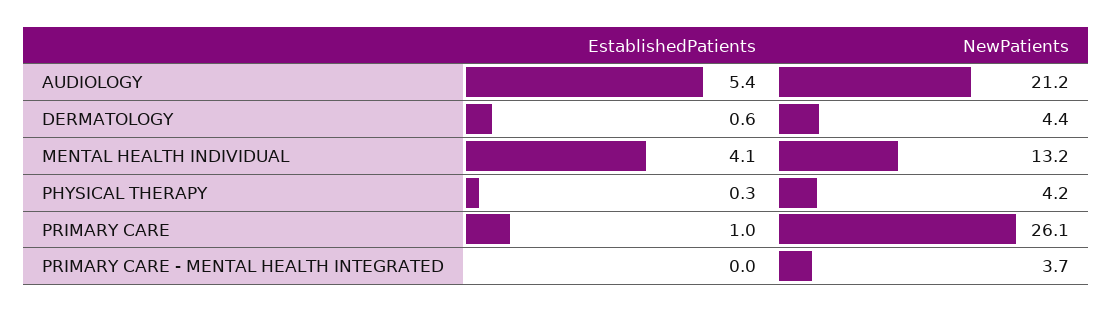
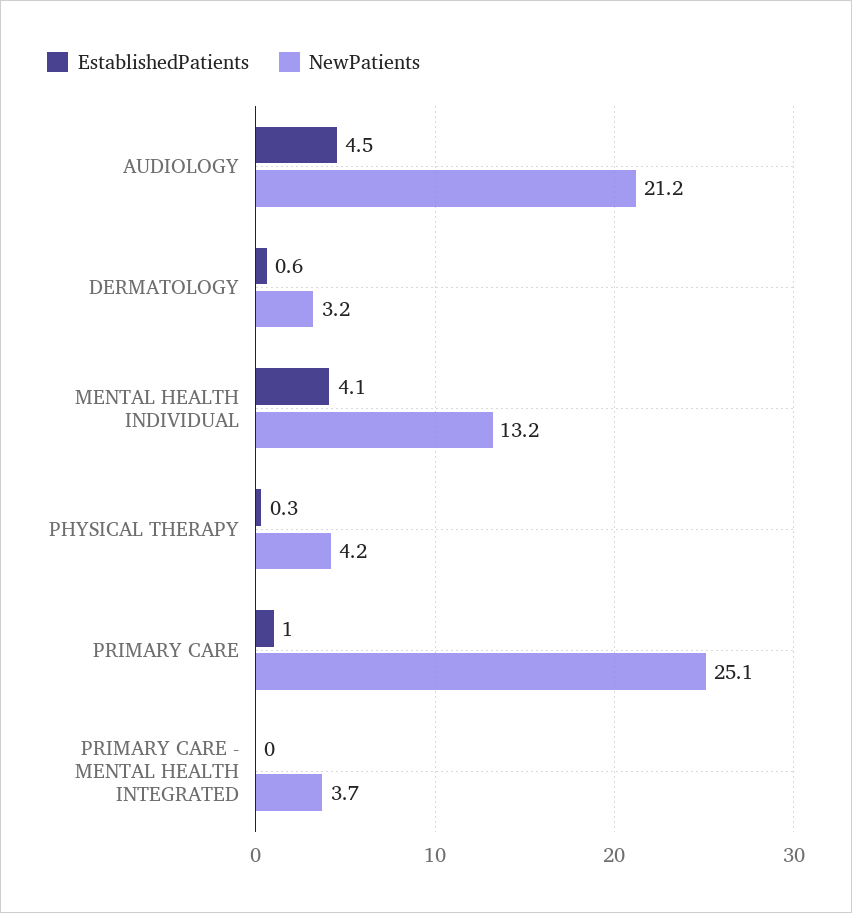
EstablishedPatients, AUDIOLOGY: 5.4 -> 4.5
NewPatients, DERMATOLOGY: 4.4 -> 3.2
NewPatients, PRIMARY CARE: 26.1 -> 25.1

